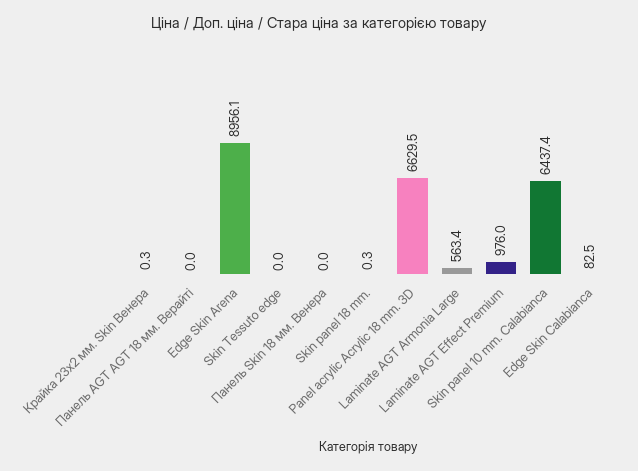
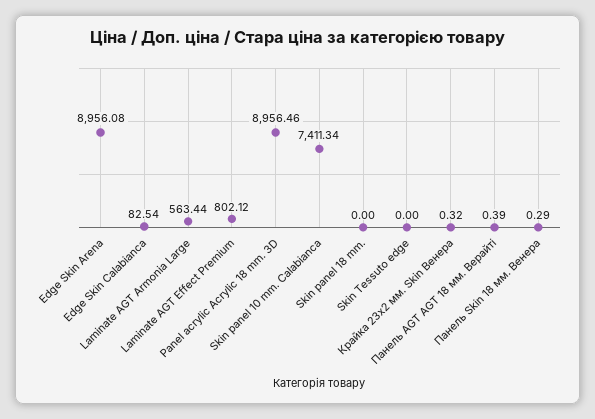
Панель AGT AGT 18 мм. Верайті: 0 -> 0.39
Панель Skin 18 мм. Венера: 0 -> 0.29
Skin panel 18 mm.: 0.3 -> 0
Panel acrylic Acrylic 18 mm. 3D: 6629.5 -> 8956.46
Laminate AGT Effect Premium: 976 -> 802.12
Skin panel 10 mm. Calabianca: 6437.4 -> 7411.34

